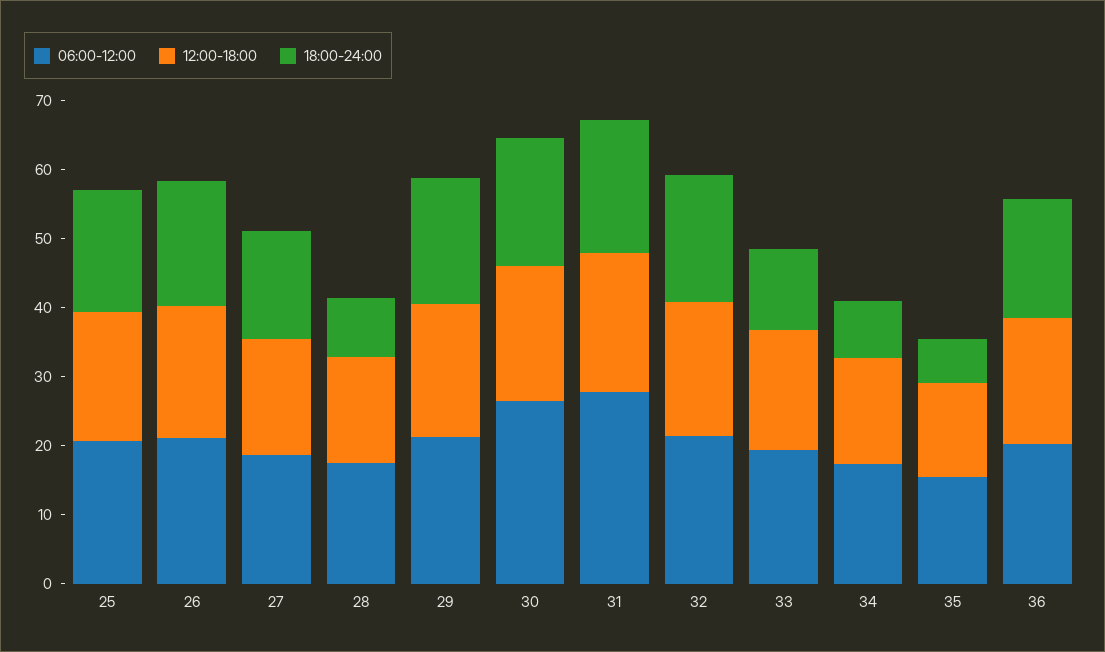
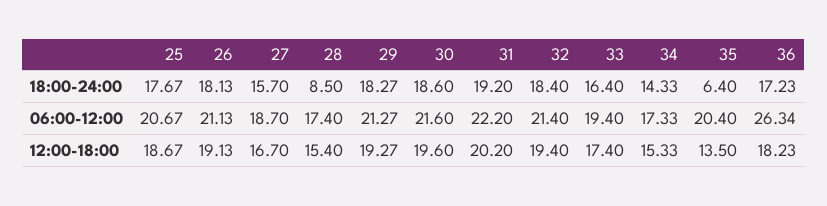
06:00-12:00, 30: 26 -> 21.6
06:00-12:00, 31: 28 -> 22.2
18:00-24:00, 33: 12 -> 16.4
18:00-24:00, 34: 8 -> 14.33
06:00-12:00, 35: 16 -> 20.4
06:00-12:00, 36: 20 -> 26.34

